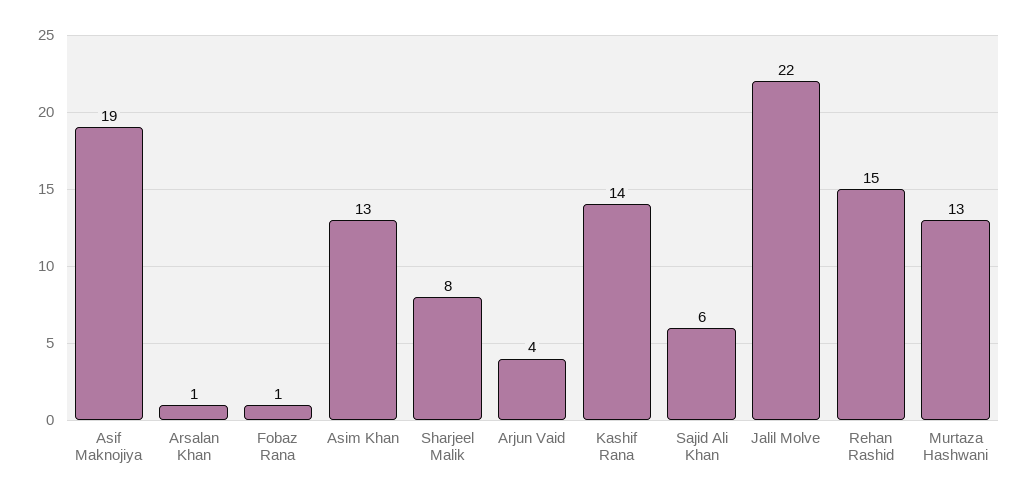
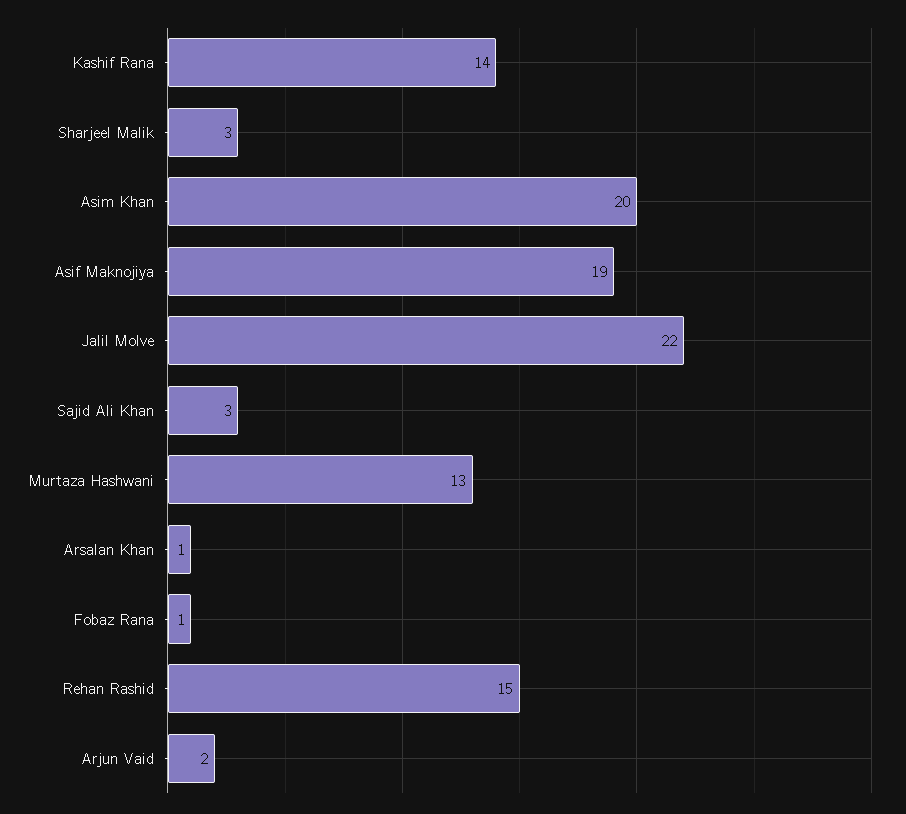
Asim Khan: 13 -> 20
Sharjeel Malik: 8 -> 3
Arjun Vaid: 4 -> 2
Sajid Ali Khan: 6 -> 3

